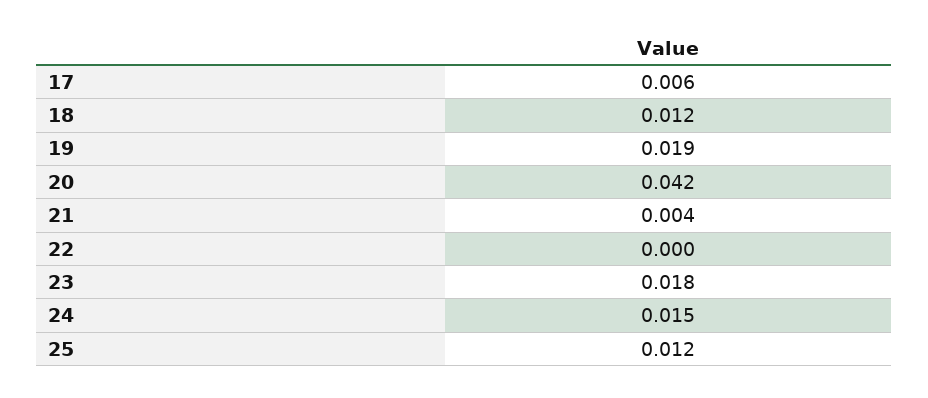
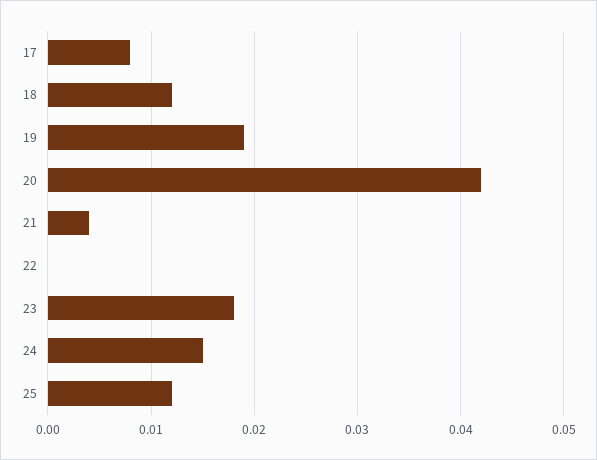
17: 0.006 -> 0.008

